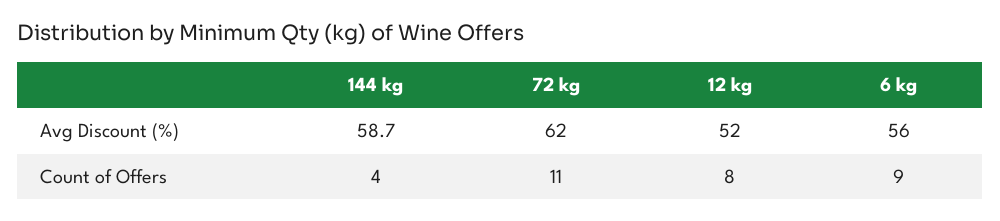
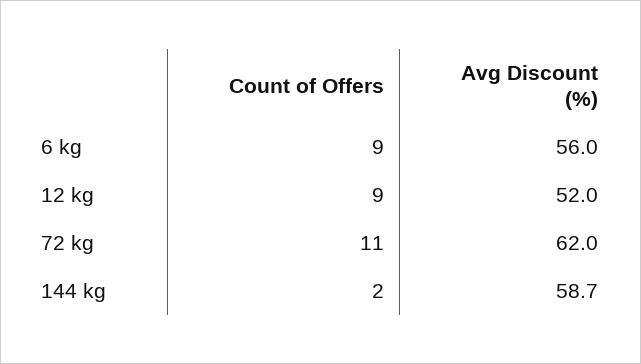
144 kg, Count of Offers: 4 -> 2
12 kg, Count of Offers: 8 -> 9

